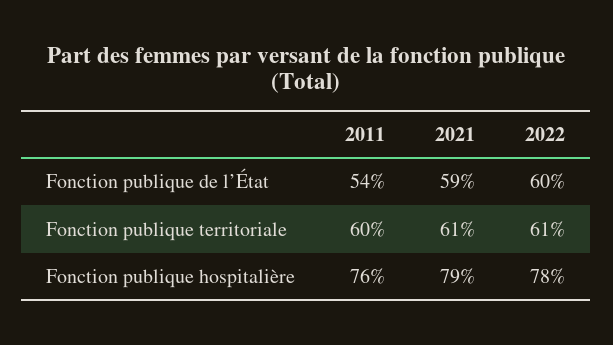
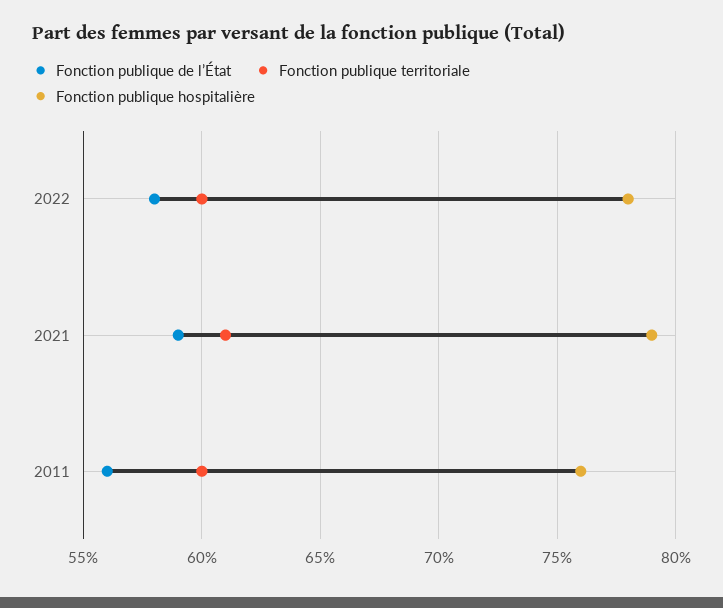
Fonction publique de l’État, 2011: 54 -> 56
Fonction publique de l’État, 2022: 60 -> 58
Fonction publique territoriale, 2022: 61 -> 60

